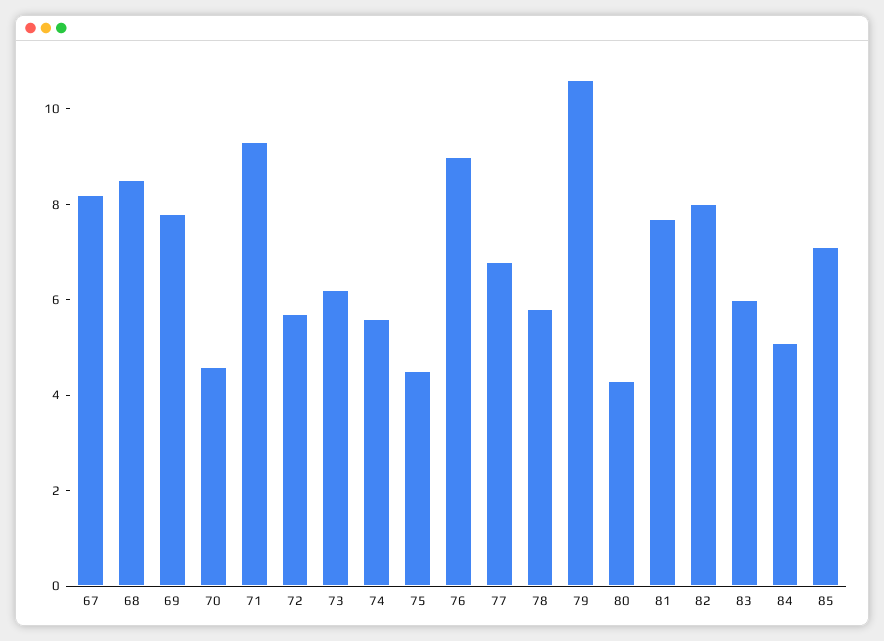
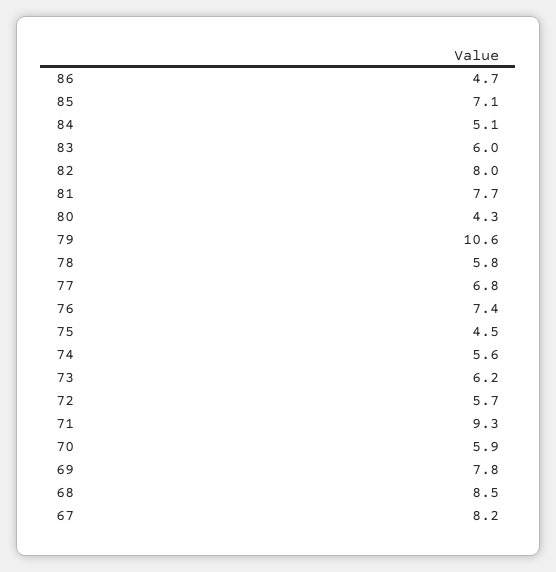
70: 4.5 -> 5.9
76: 9 -> 7.4
86: none -> 4.7

